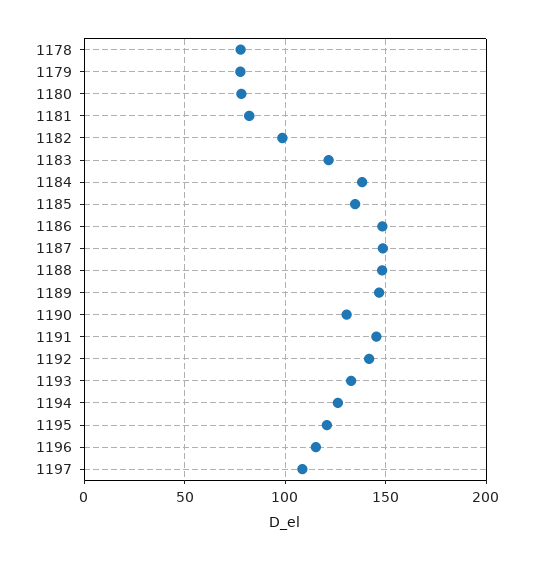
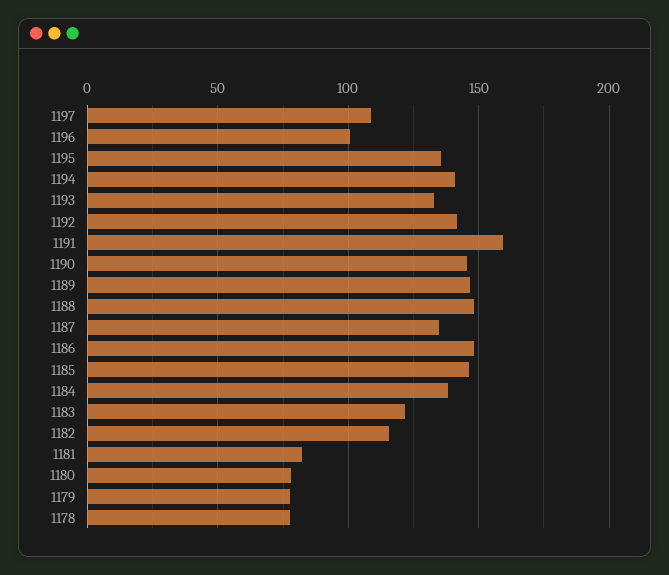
1182: 100 -> 115
1185: 135 -> 145
1187: 150 -> 135
1190: 130 -> 145
1191: 145 -> 160
1194: 125 -> 140
1195: 120 -> 135
1196: 115 -> 100

